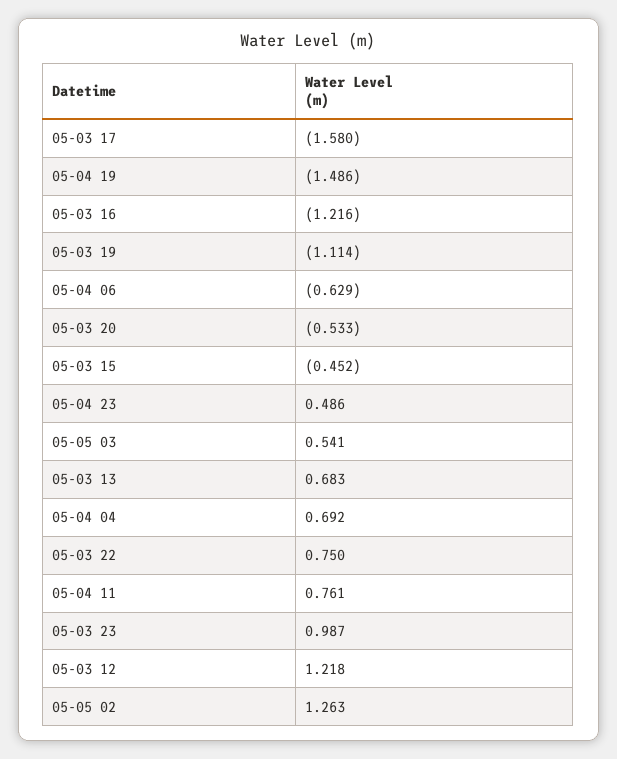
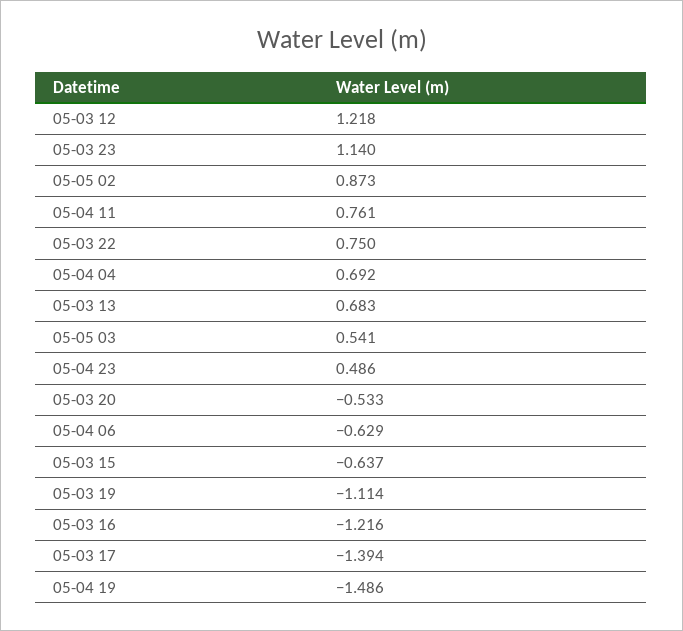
05-03 17: -1.58 -> -1.394
05-03 15: -0.452 -> -0.637
05-03 23: 0.987 -> 1.14
05-05 02: 1.263 -> 0.873

